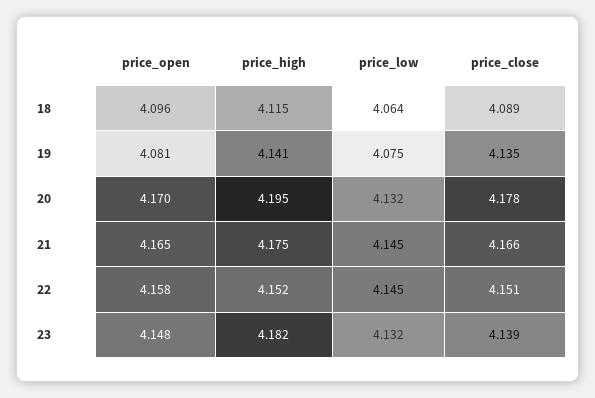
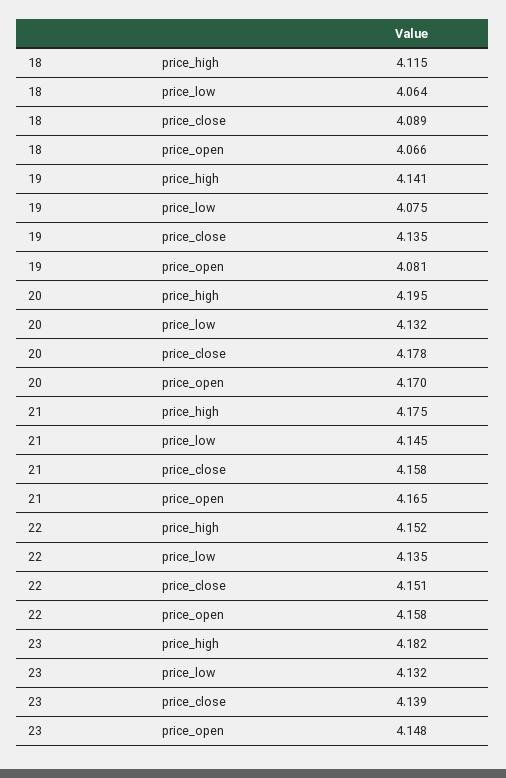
price_open, 18: 4.096 -> 4.066
price_close, 21: 4.166 -> 4.158
price_low, 22: 4.145 -> 4.135

